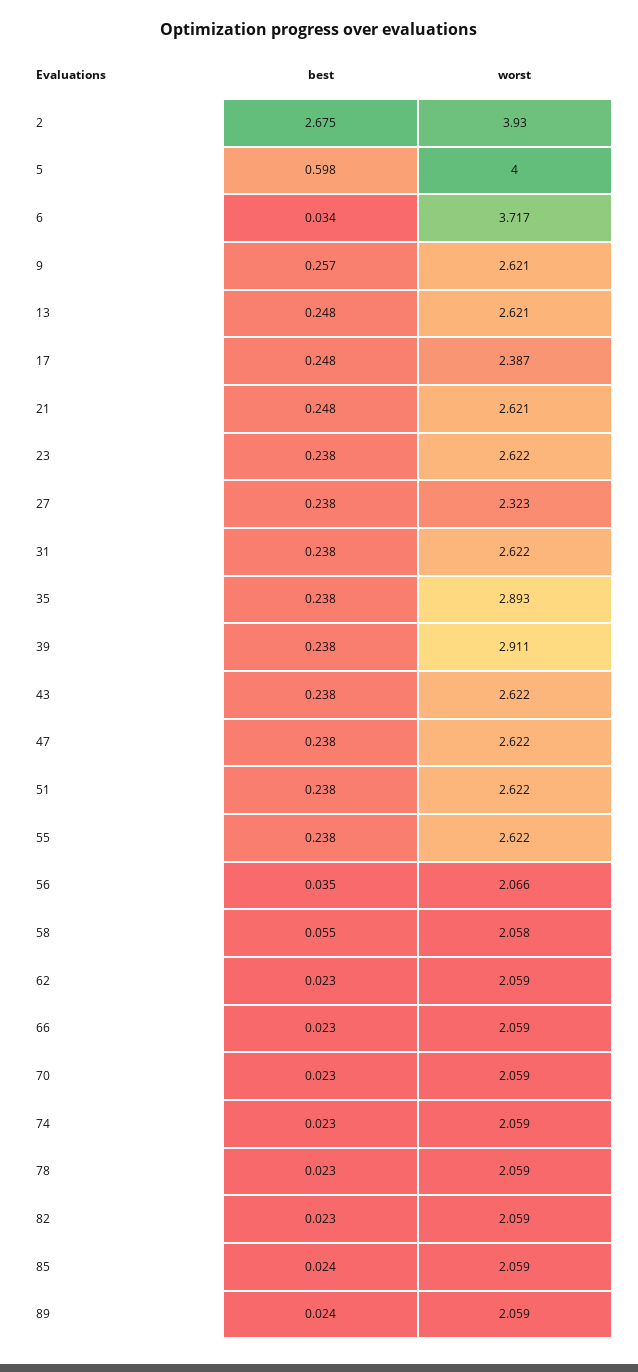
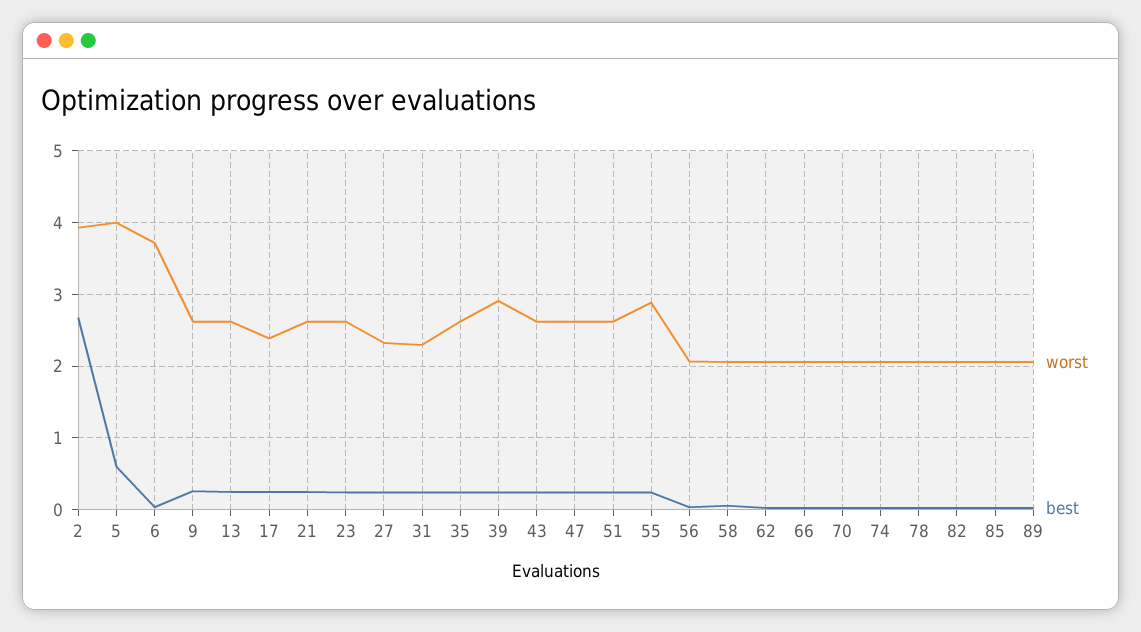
worst, 31: 2.622 -> 2.3
worst, 35: 2.893 -> 2.6
worst, 55: 2.622 -> 2.9

